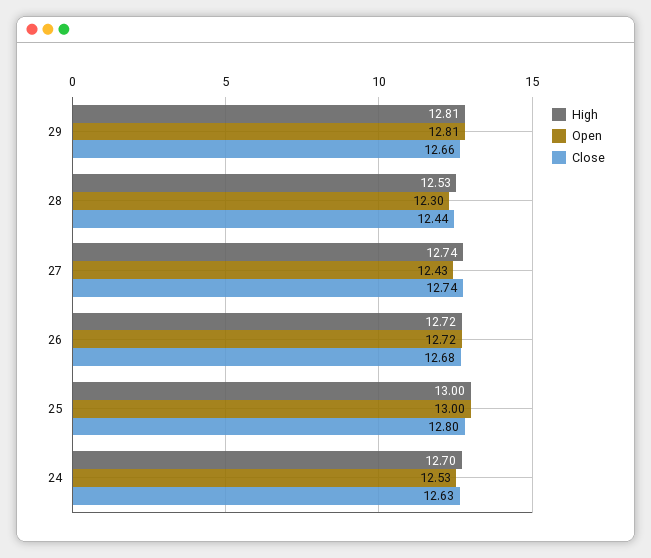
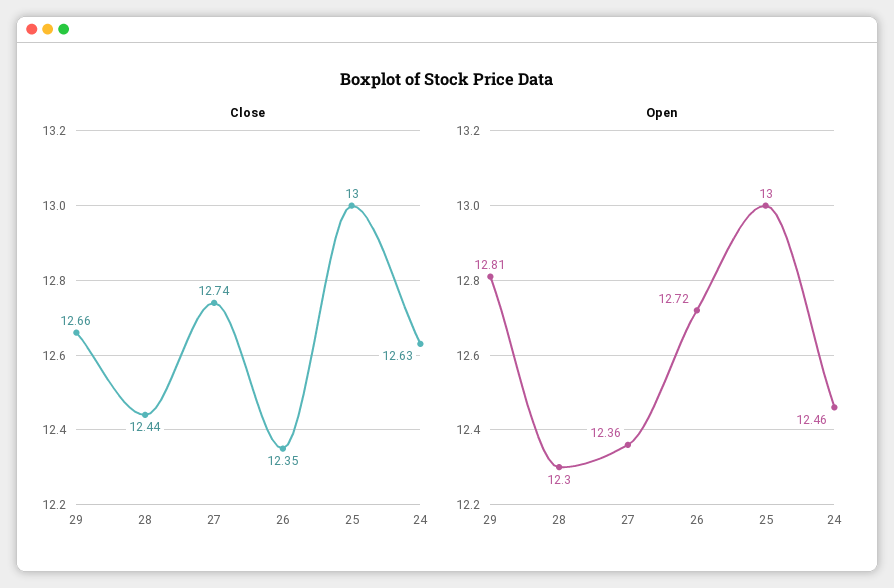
High, 29: 12.81 -> none
High, 28: 12.53 -> none
High, 27: 12.74 -> none
Open, 27: 12.43 -> 12.36
High, 26: 12.72 -> none
Close, 26: 12.68 -> 12.35
High, 25: 13 -> none
Close, 25: 12.8 -> 13
High, 24: 12.7 -> none
Open, 24: 12.53 -> 12.46

